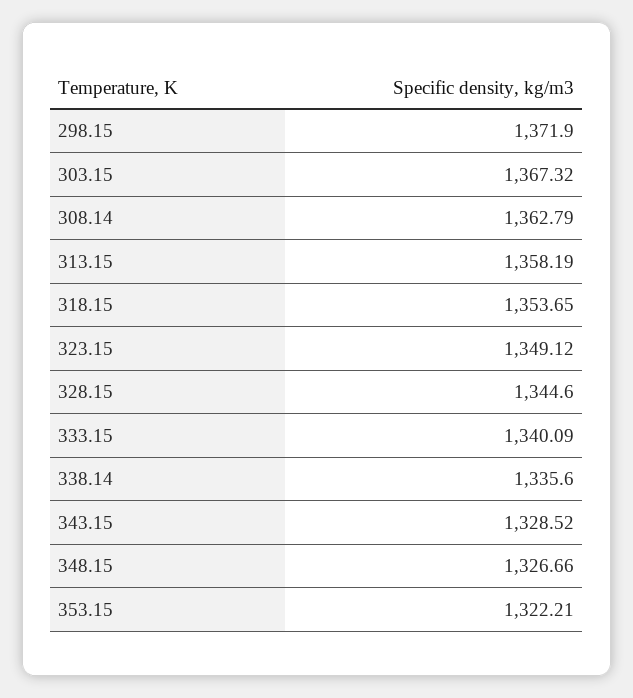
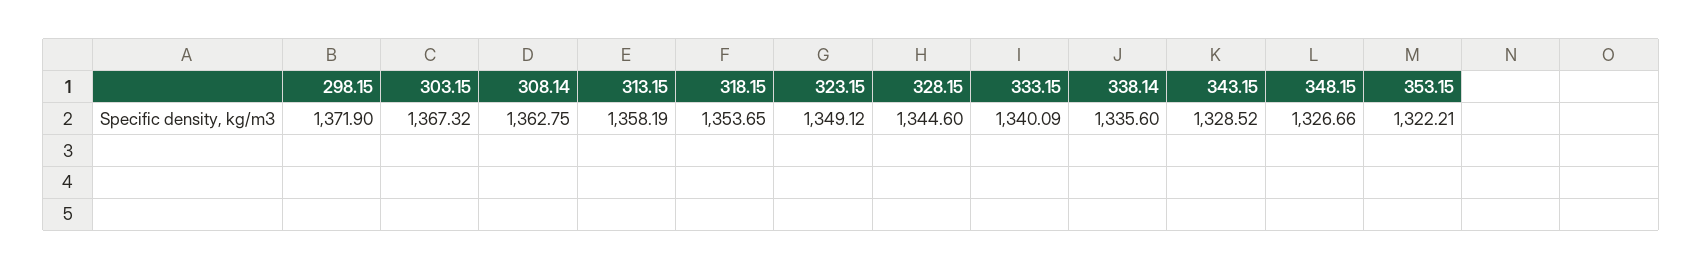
308.14: 1362.79 -> 1362.75

